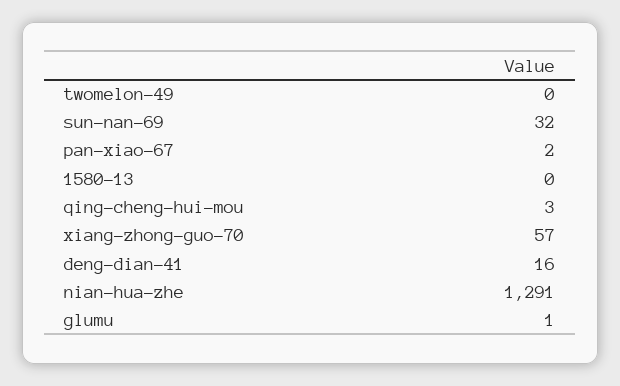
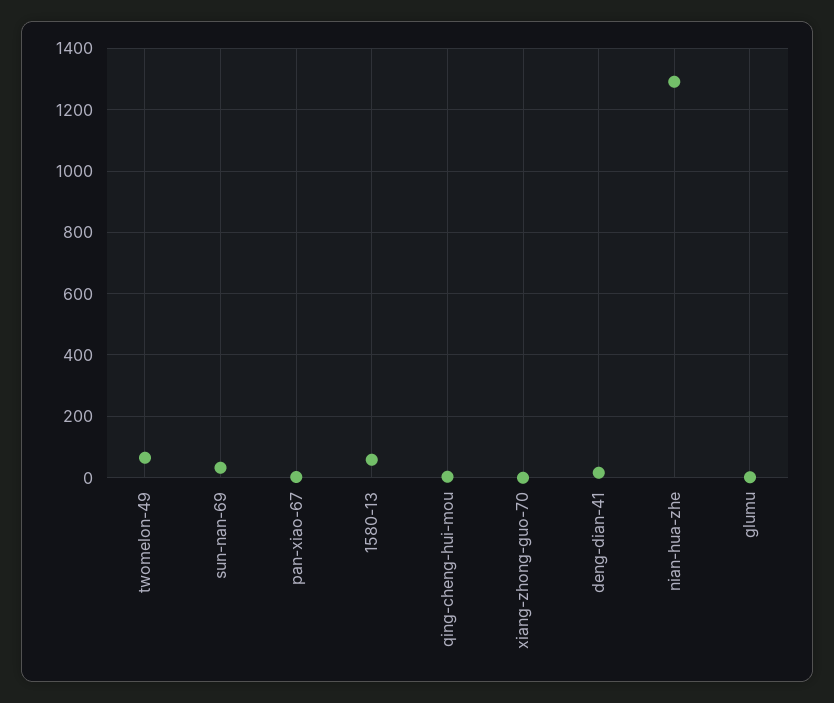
twomelon-49: 0 -> 60
1580-13: 0 -> 60
xiang-zhong-guo-70: 57 -> 0

